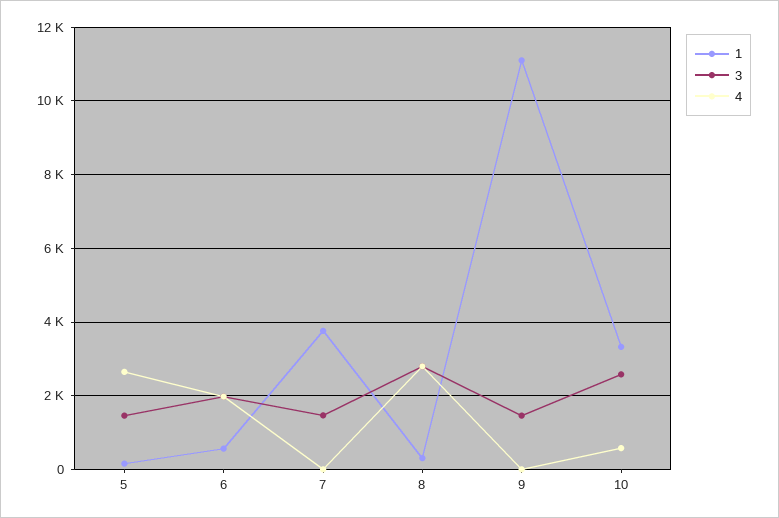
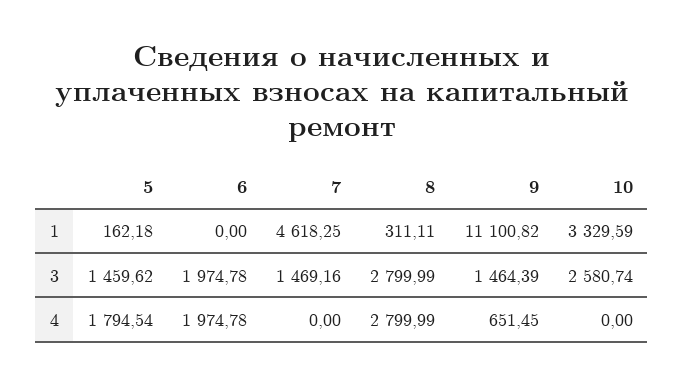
4, 5: 2600 -> 1794.54
1, 6: 600 -> 0
1, 7: 3800 -> 4618.25
4, 9: 0 -> 651.45
4, 10: 600 -> 0

